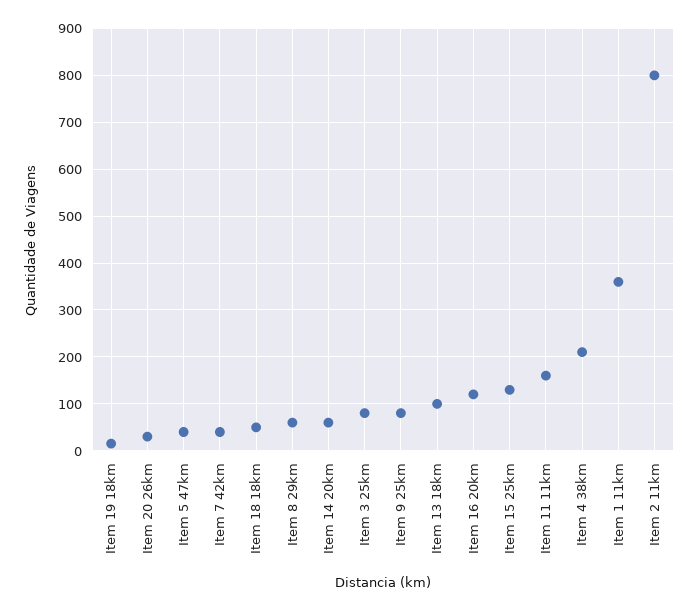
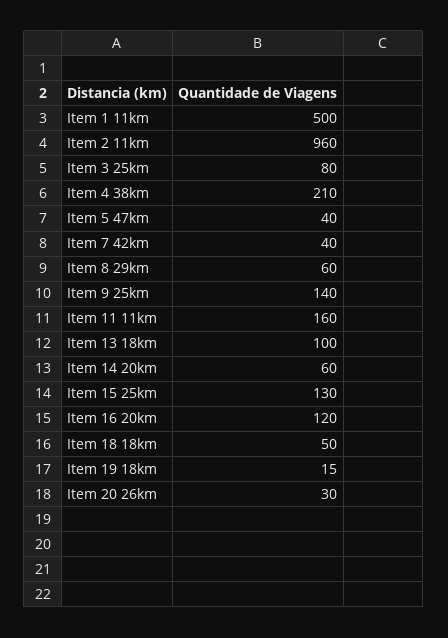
Item 9 25km: 80 -> 140
Item 1 11km: 360 -> 500
Item 2 11km: 800 -> 960

